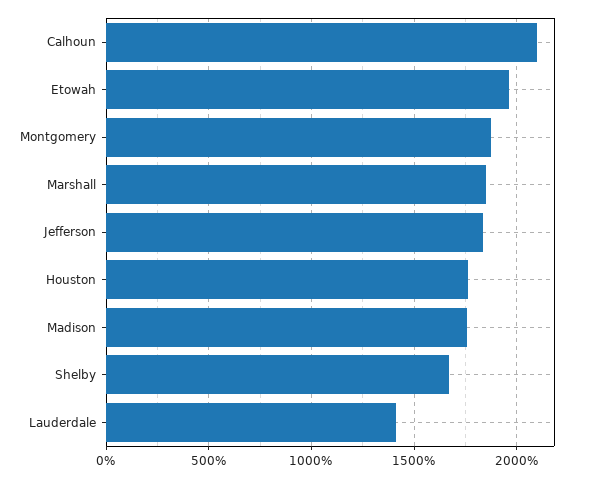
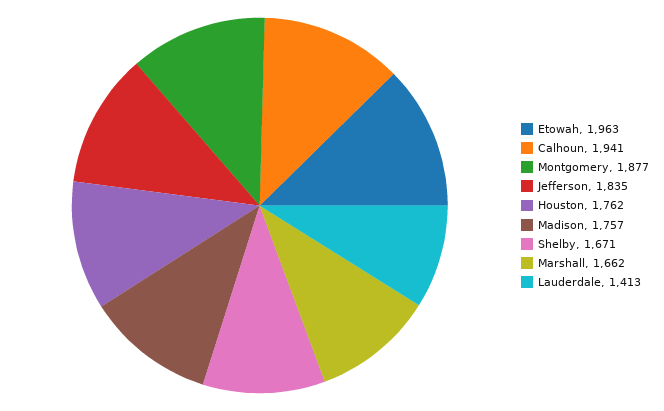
Calhoun: 2100 -> 1941
Marshall: 1850 -> 1662

